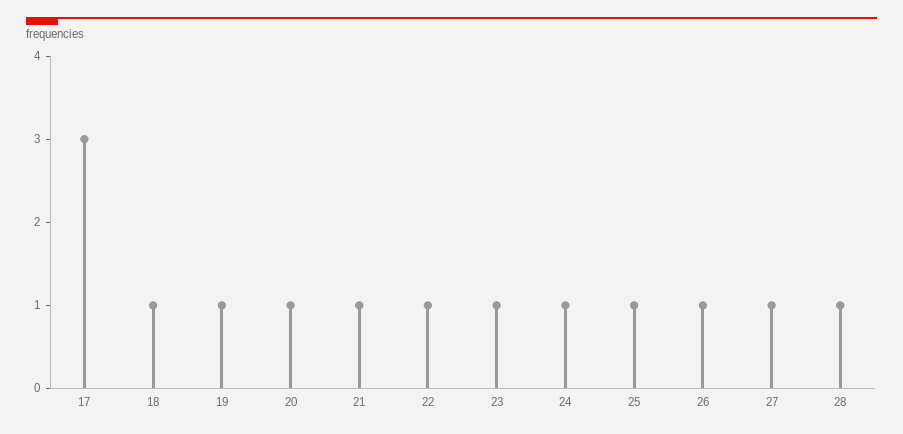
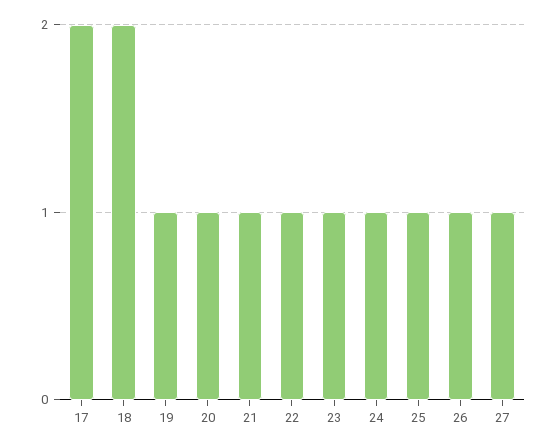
17: 3 -> 2
18: 1 -> 2
28: 1 -> none

